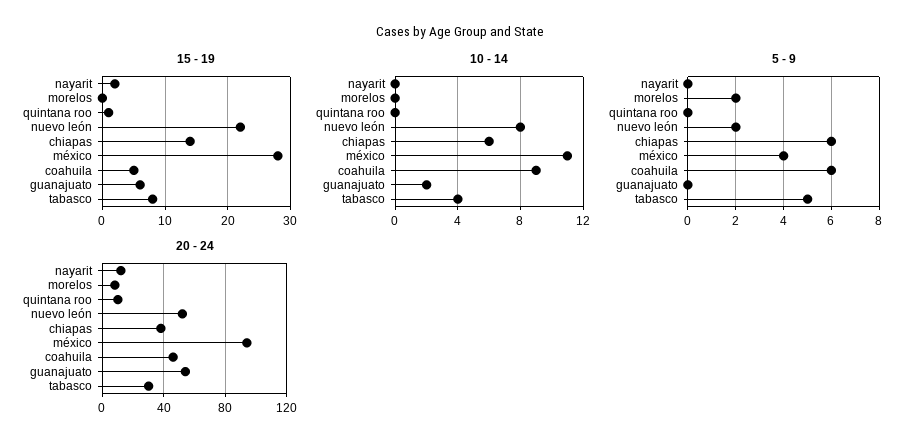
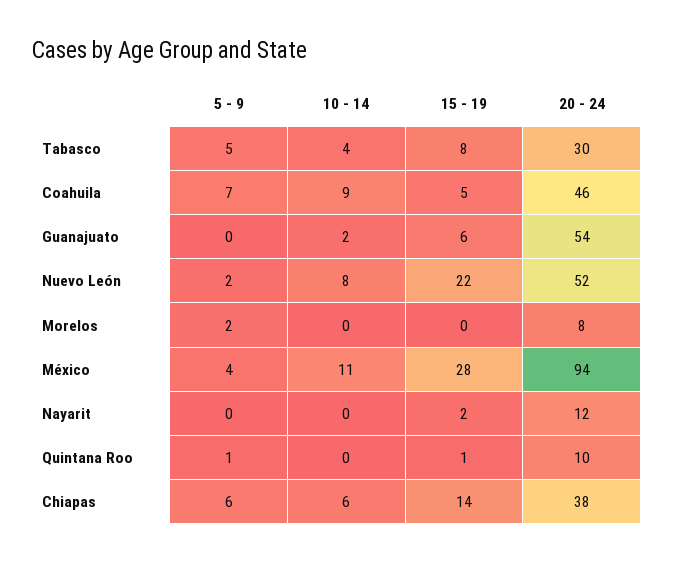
5 - 9, quintana roo: 0 -> 1
5 - 9, coahuila: 6 -> 7

